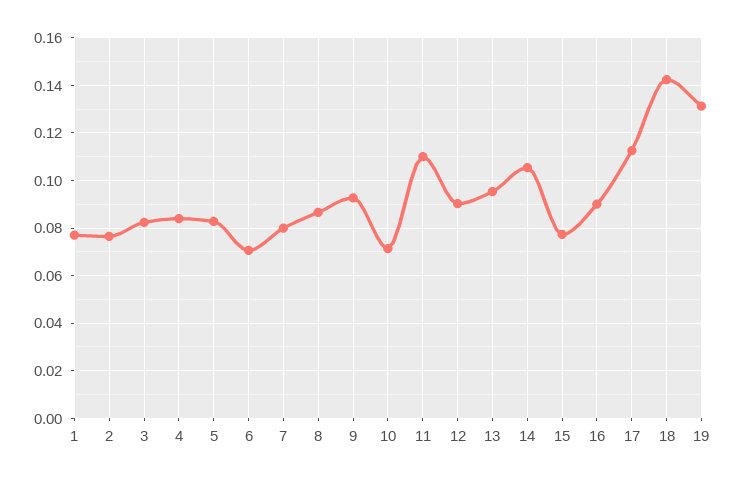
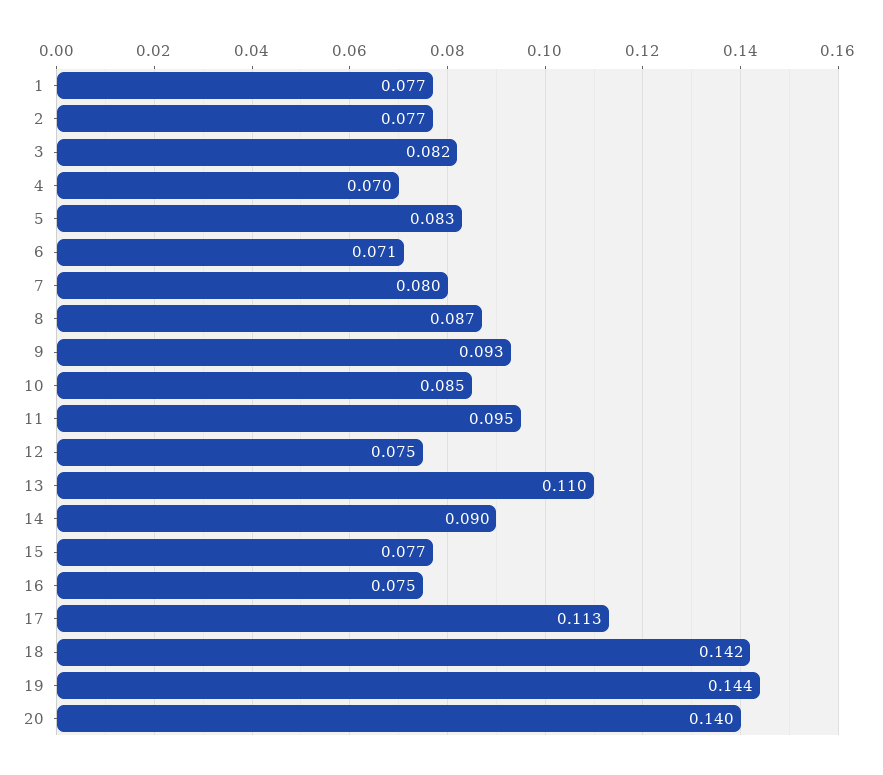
4: 0.085 -> 0.07
10: 0.07 -> 0.085
11: 0.11 -> 0.095
12: 0.09 -> 0.075
13: 0.095 -> 0.11
14: 0.105 -> 0.09
16: 0.09 -> 0.075
19: 0.13 -> 0.144
20: none -> 0.14

